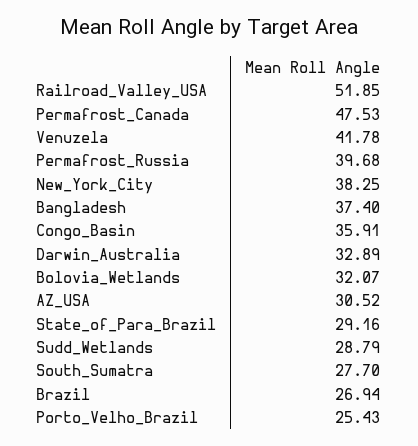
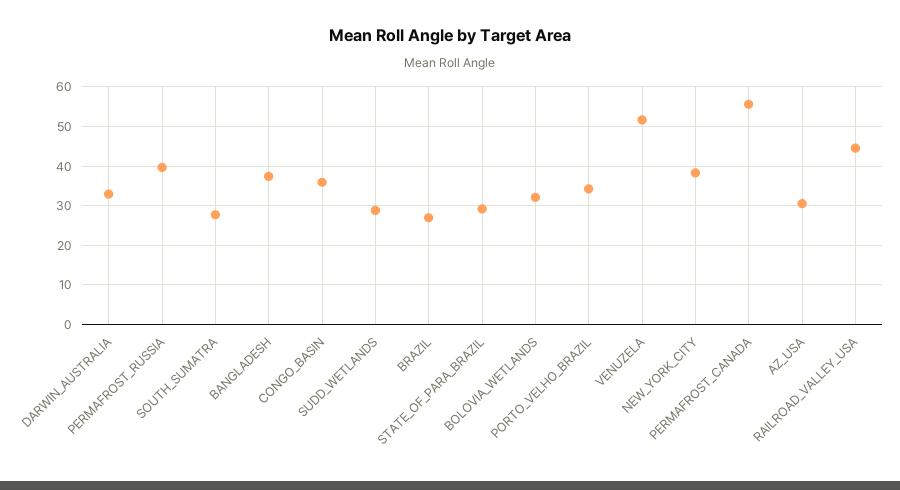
Railroad_Valley_USA: 51.85 -> 44
Permafrost_Canada: 47.53 -> 56
Venuzela: 41.78 -> 52
Porto_Velho_Brazil: 25.43 -> 34

